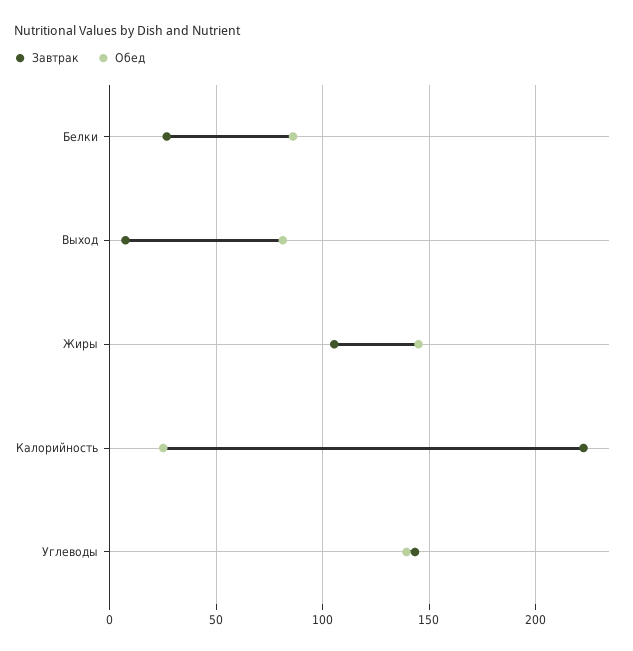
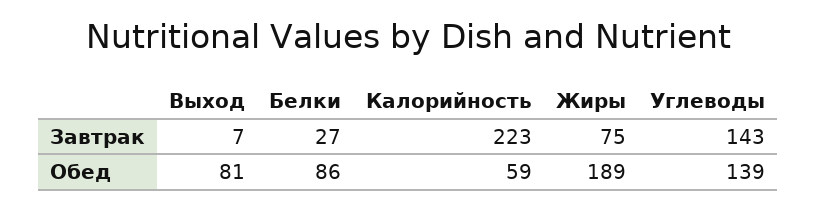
Завтрак, Жиры: 105 -> 75
Обед, Жиры: 145 -> 189
Обед, Калорийность: 25 -> 59

